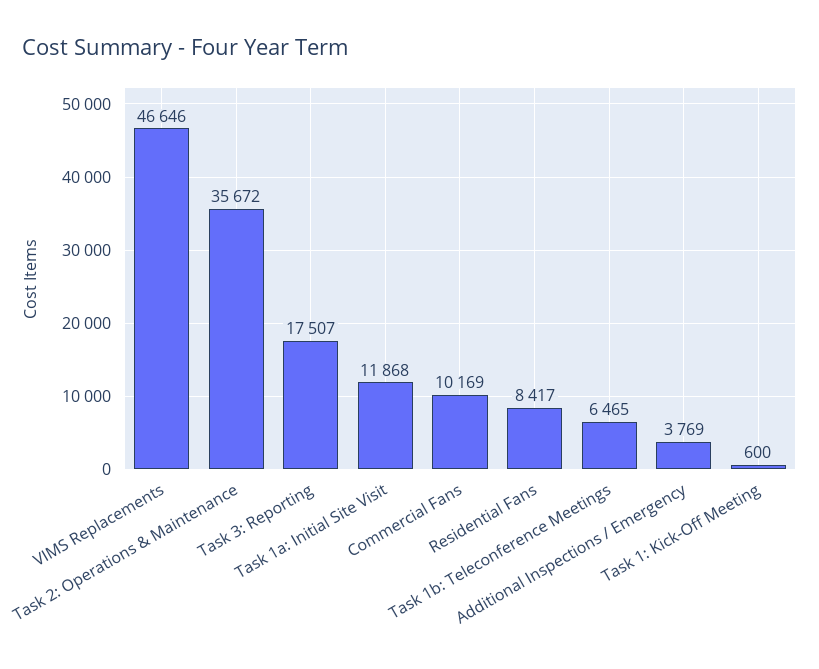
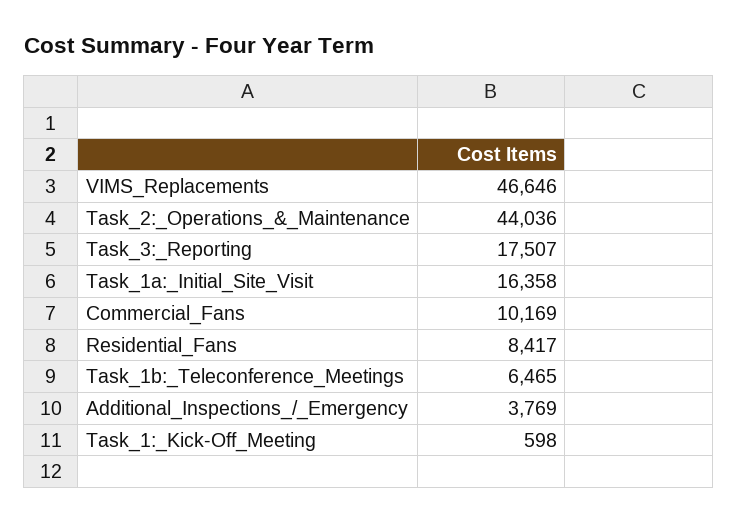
Task 2: Operations & Maintenance: 35672 -> 44036
Task 1a: Initial Site Visit: 11868 -> 16358
Task 1: Kick-Off Meeting: 600 -> 598

